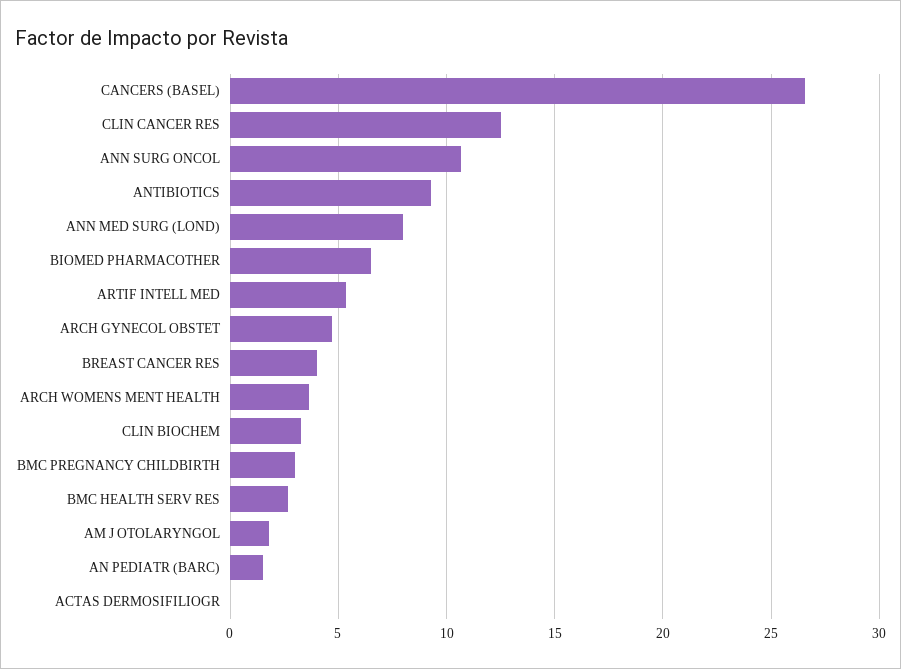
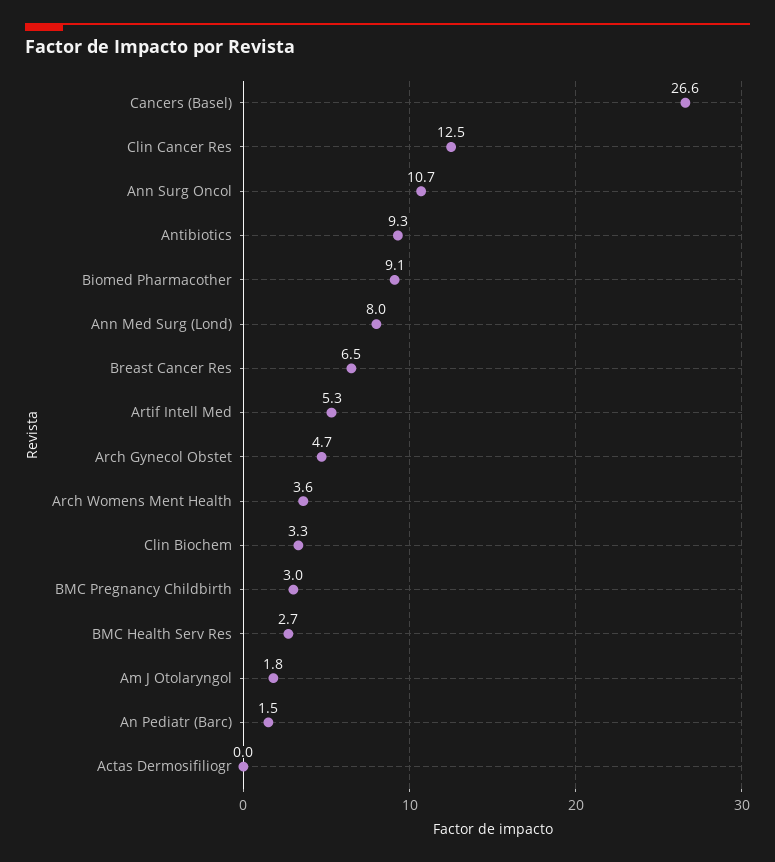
BIOMED PHARMACOTHER: 6.5 -> 9.1
BREAST CANCER RES: 4 -> 6.5

